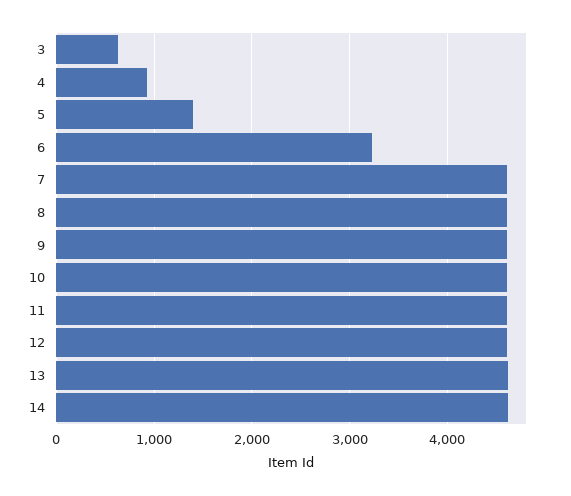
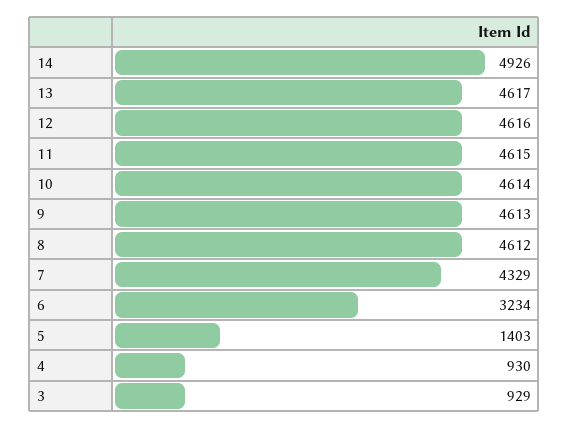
3: 600 -> 929
7: 4600 -> 4329
14: 4600 -> 4926

